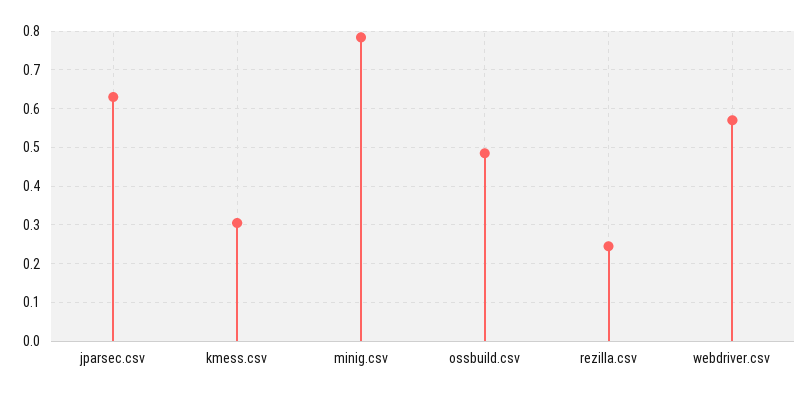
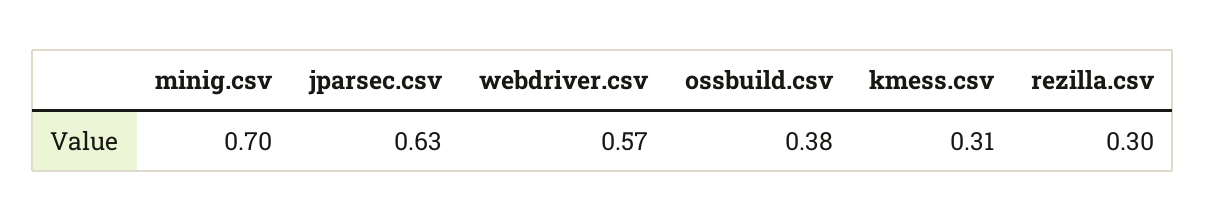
minig.csv: 0.78 -> 0.7
ossbuild.csv: 0.48 -> 0.38
rezilla.csv: 0.24 -> 0.3

